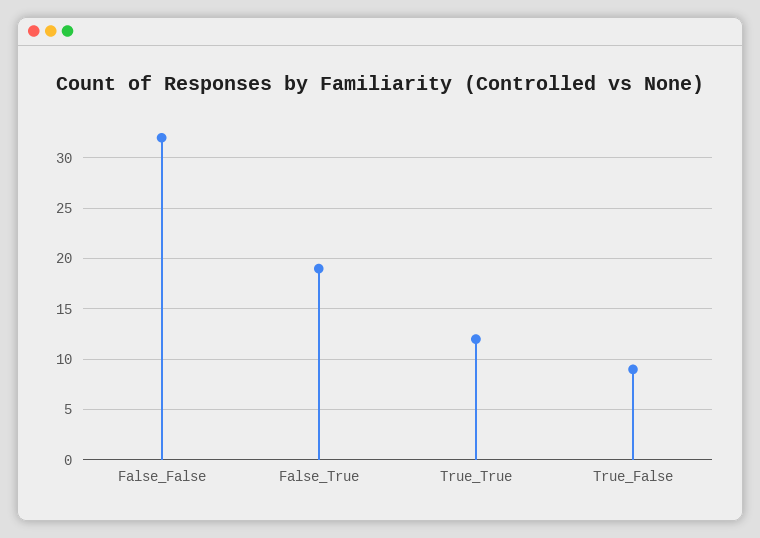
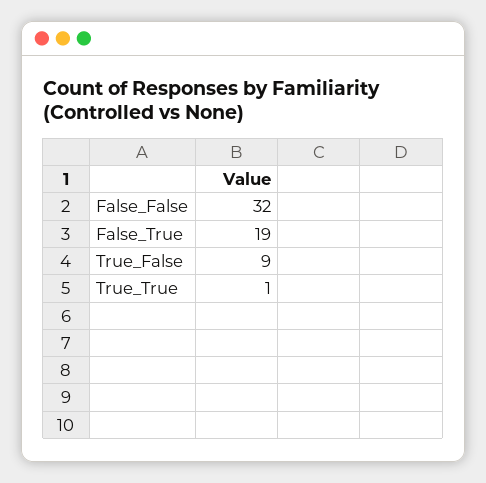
True_True: 12 -> 1

